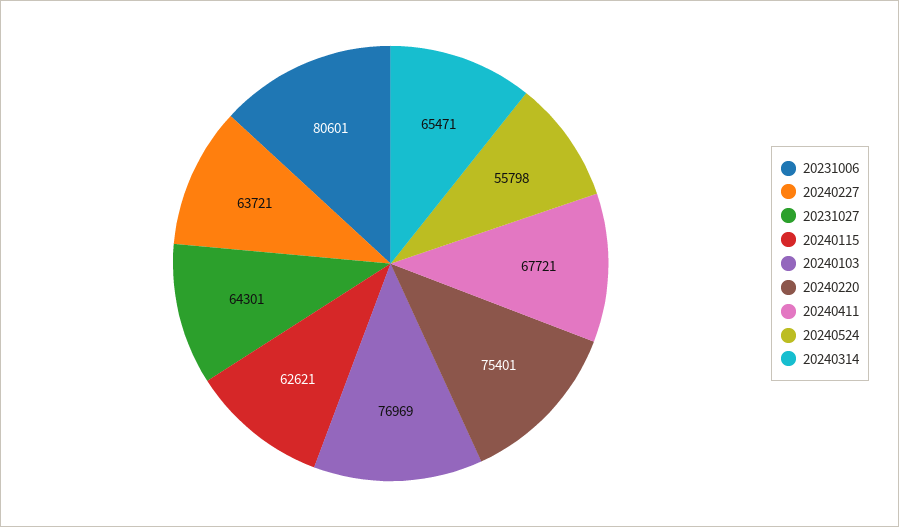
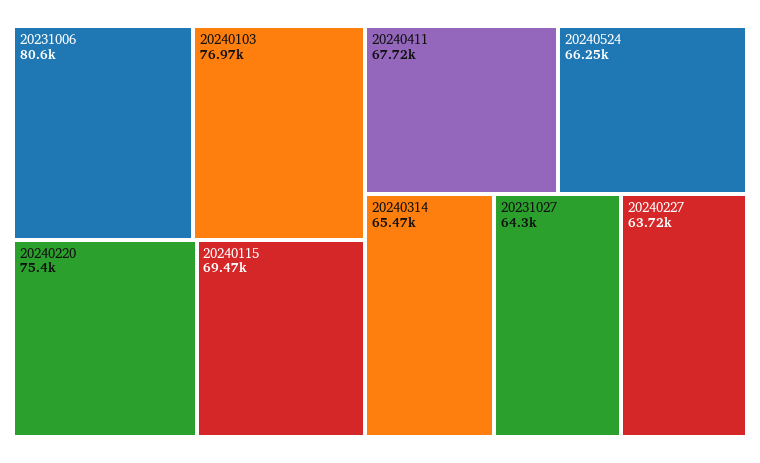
20240115: 62621 -> 69470
20240524: 55798 -> 66250

